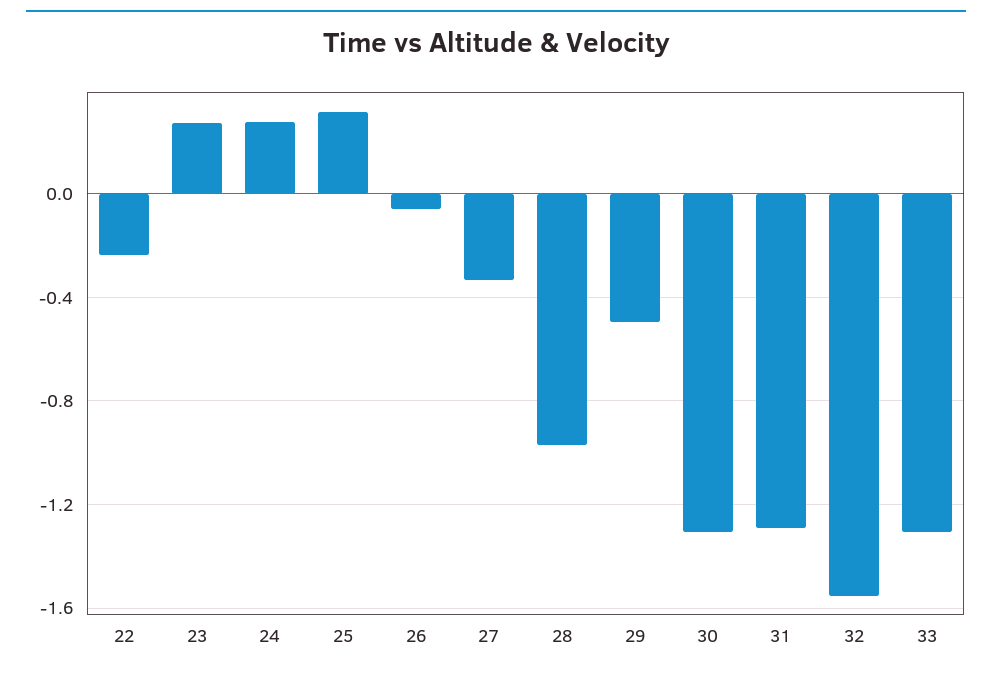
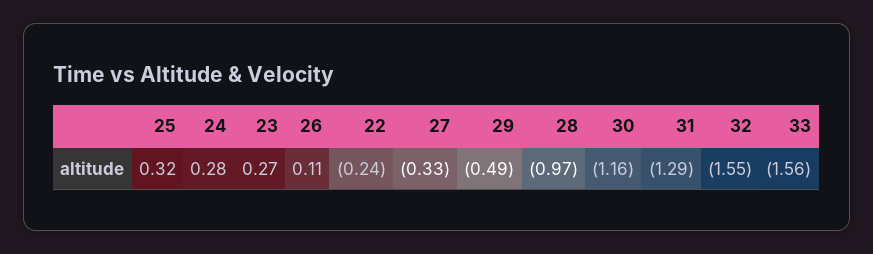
26: -0.05 -> 0.11
30: -1.3 -> -1.16
33: -1.3 -> -1.56

